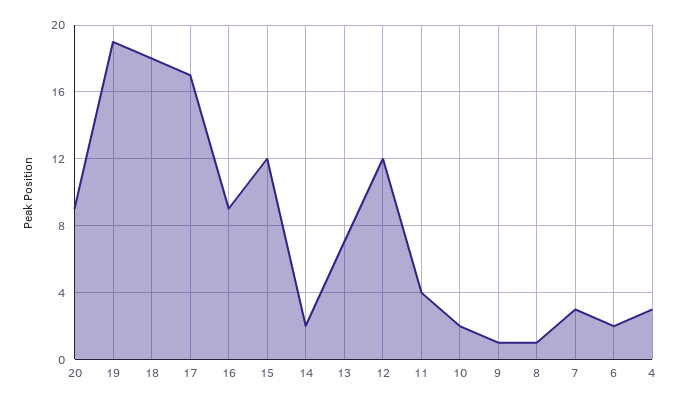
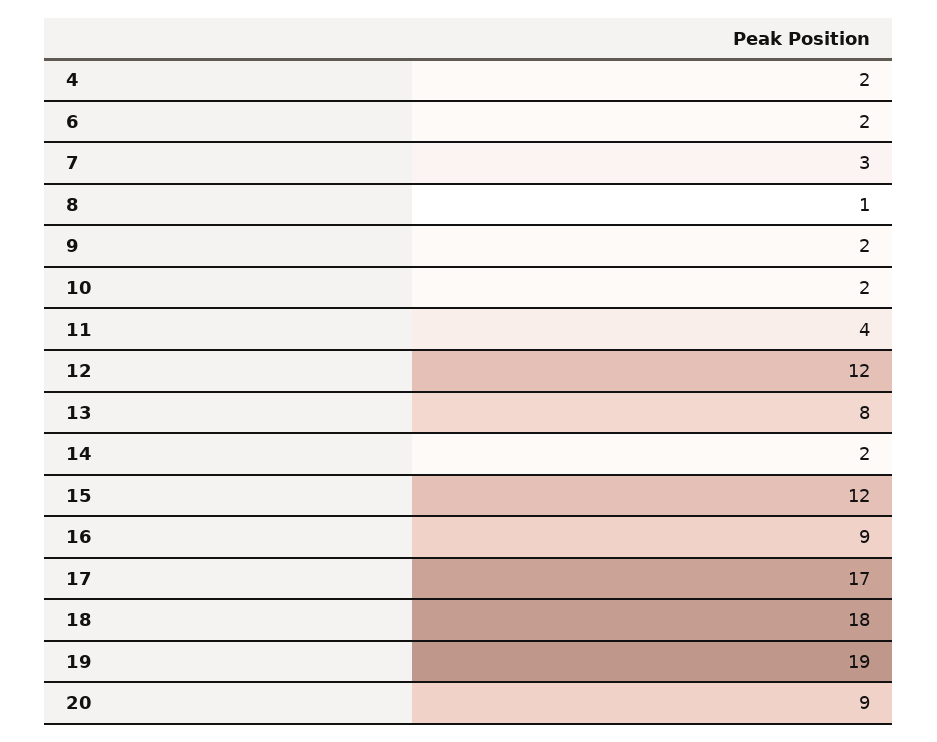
13: 7 -> 8
9: 1 -> 2
4: 3 -> 2

